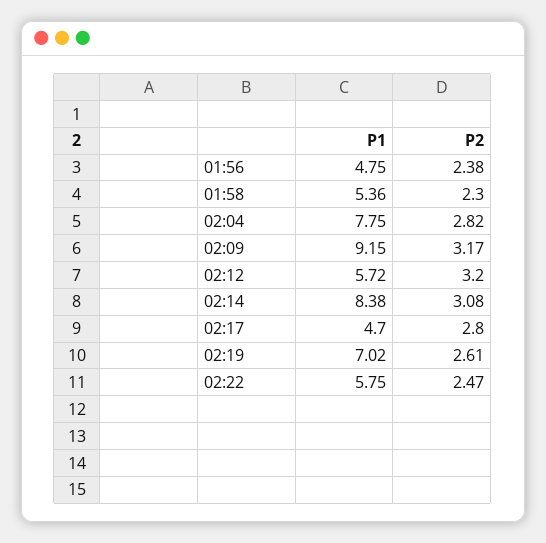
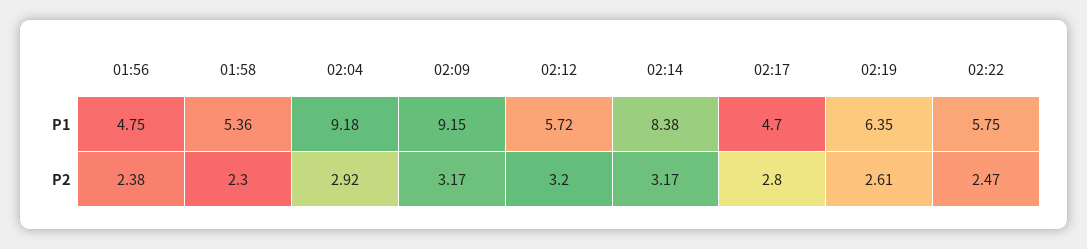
P1, 02:04: 7.75 -> 9.18
P2, 02:04: 2.82 -> 2.92
P2, 02:14: 3.08 -> 3.17
P1, 02:19: 7.02 -> 6.35

